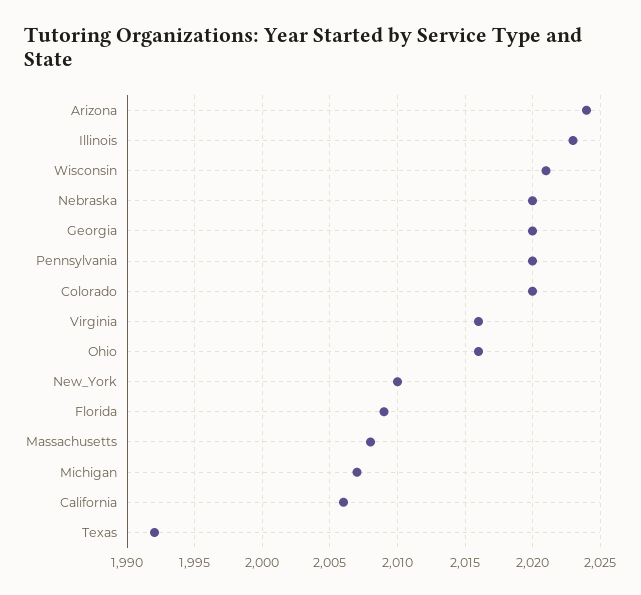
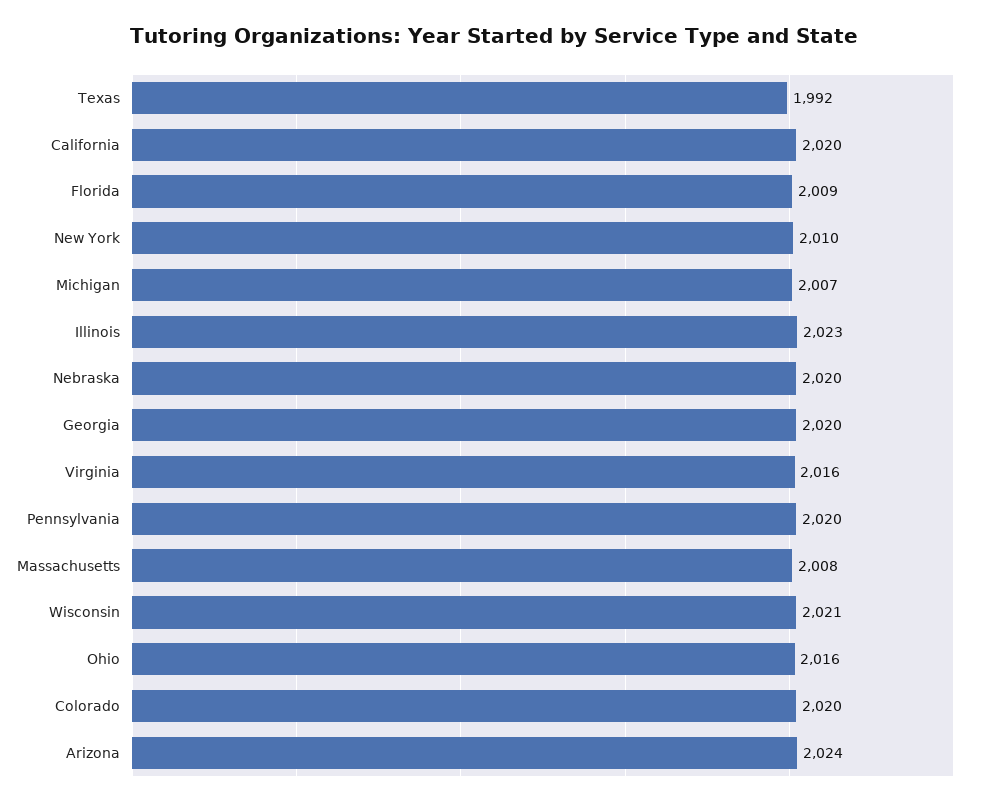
California: 2006 -> 2020

